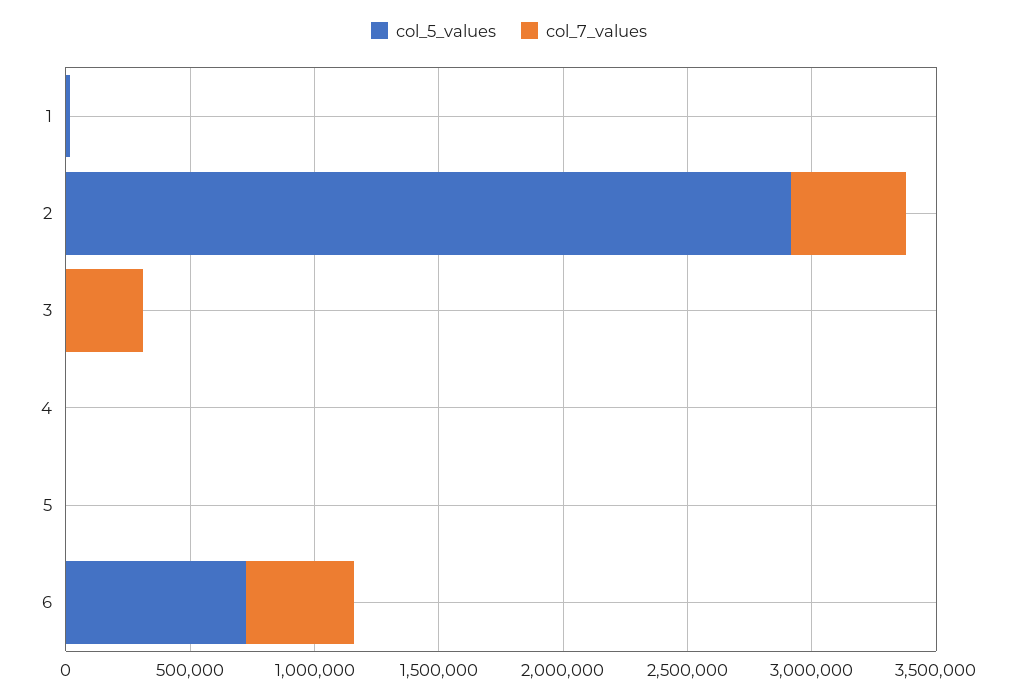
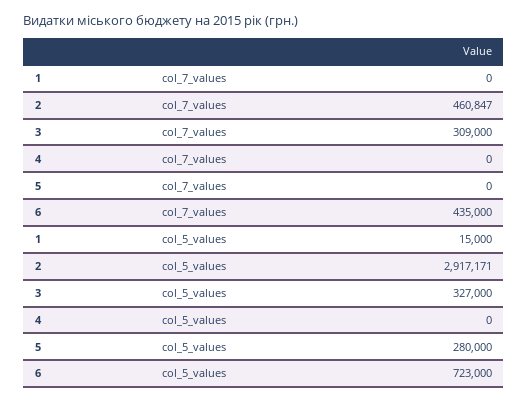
col_5_values, 3: 0 -> 327000
col_5_values, 5: 0 -> 280000

